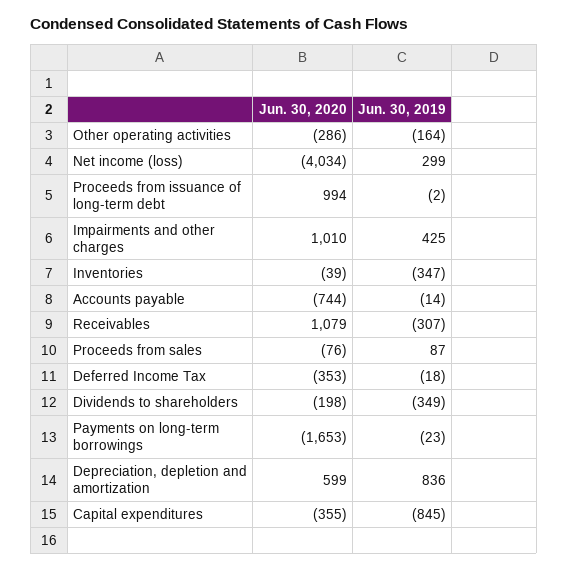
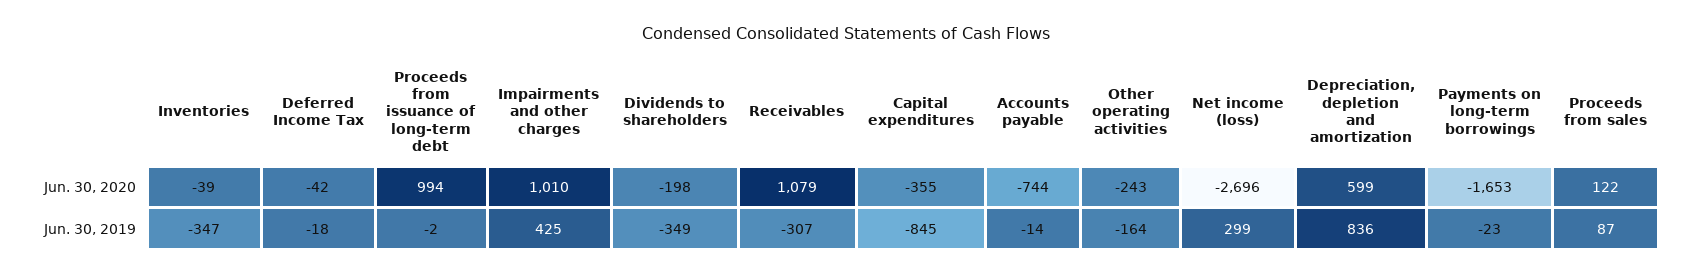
Jun. 30, 2020, Other operating activities: -286 -> -243
Jun. 30, 2020, Net income (loss): -4034 -> -2696
Jun. 30, 2020, Proceeds from sales: -76 -> 122
Jun. 30, 2020, Deferred Income Tax: -353 -> -42

